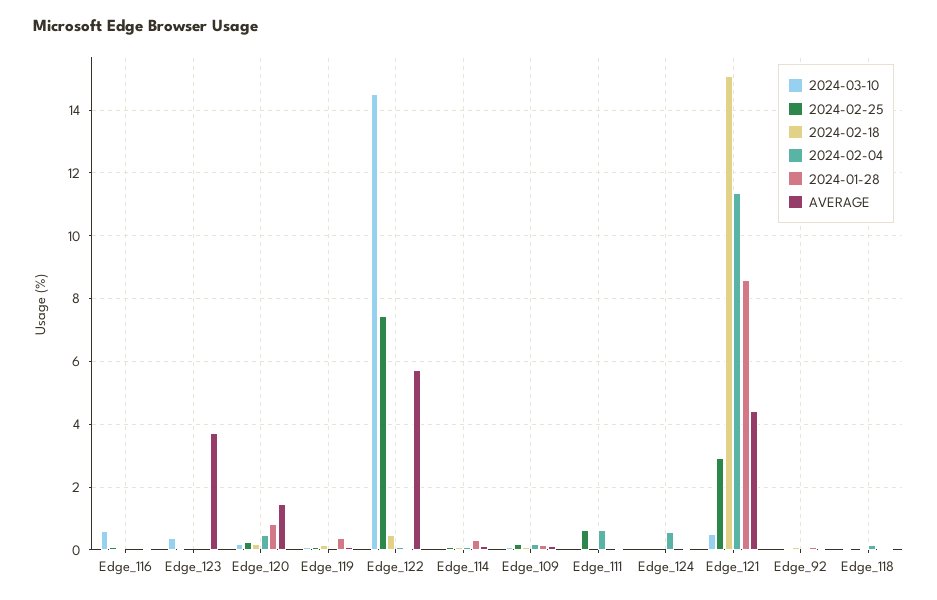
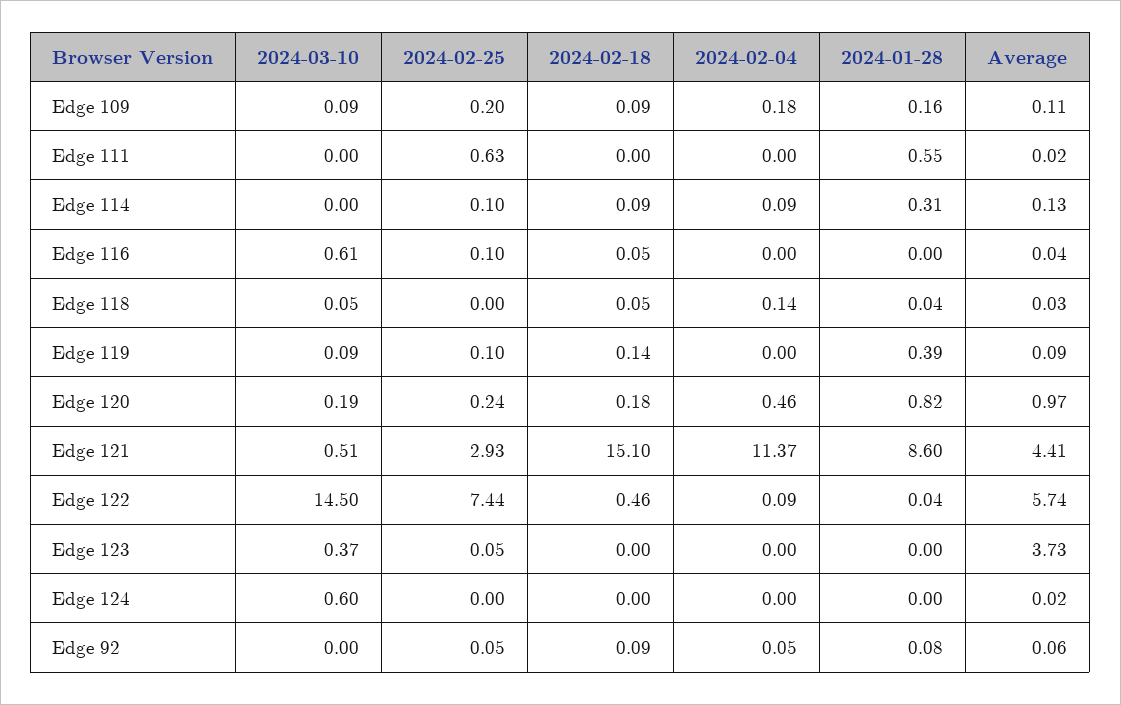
AVERAGE, Edge_120: 1.4 -> 0.97
2024-02-04, Edge_111: 0.6 -> 0
2024-01-28, Edge_111: 0 -> 0.55
2024-03-10, Edge_124: 0 -> 0.6
2024-02-04, Edge_124: 0.6 -> 0

